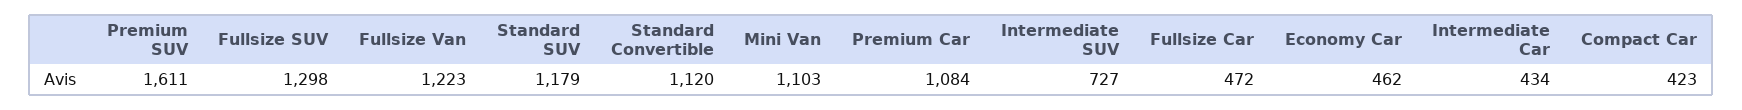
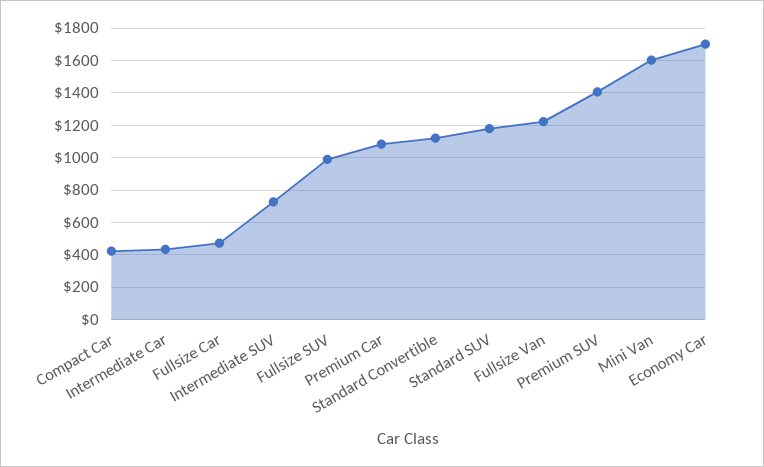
Premium SUV: 1611 -> 1400
Fullsize SUV: 1298 -> 1000
Mini Van: 1103 -> 1600
Economy Car: 462 -> 1700

